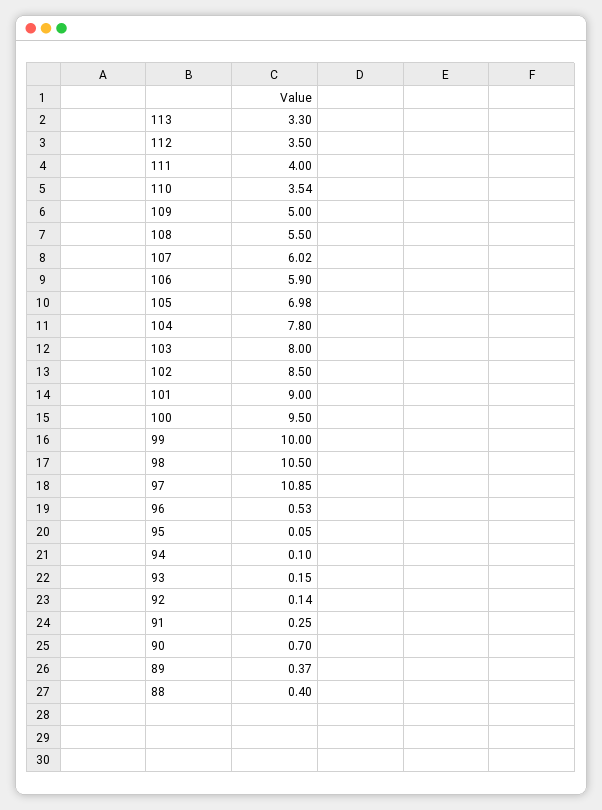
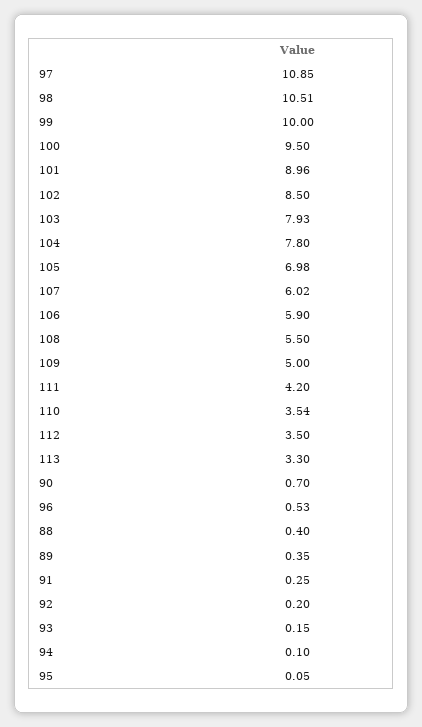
111: 4 -> 4.2
103: 8 -> 7.93
101: 9 -> 8.96
98: 10.5 -> 10.51
92: 0.14 -> 0.2
89: 0.37 -> 0.35

